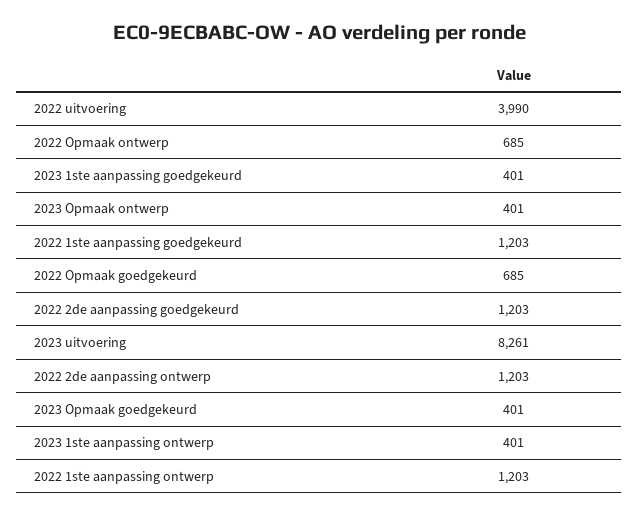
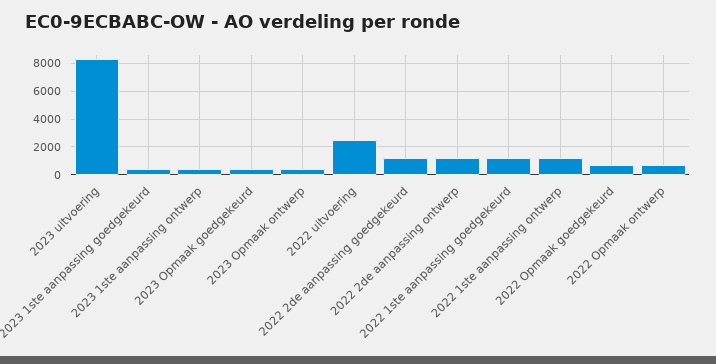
2022 uitvoering: 3990 -> 2500

